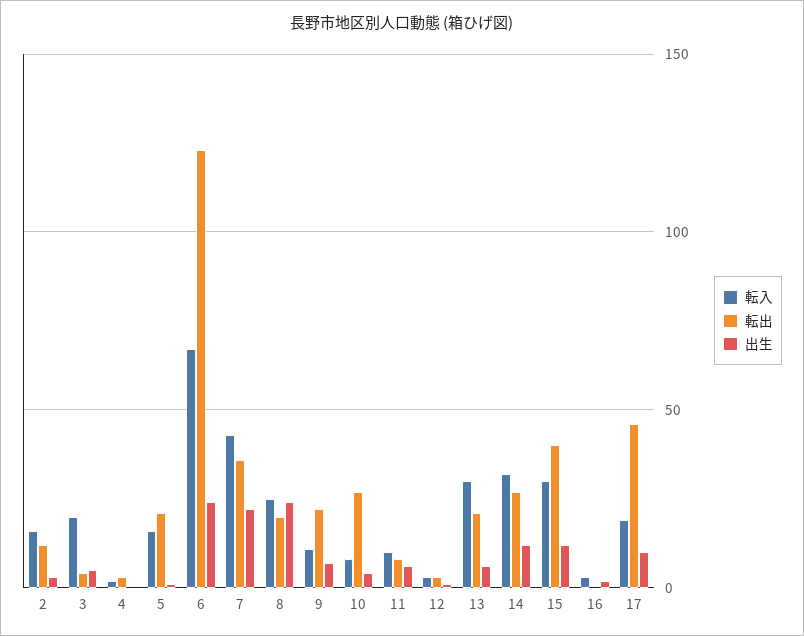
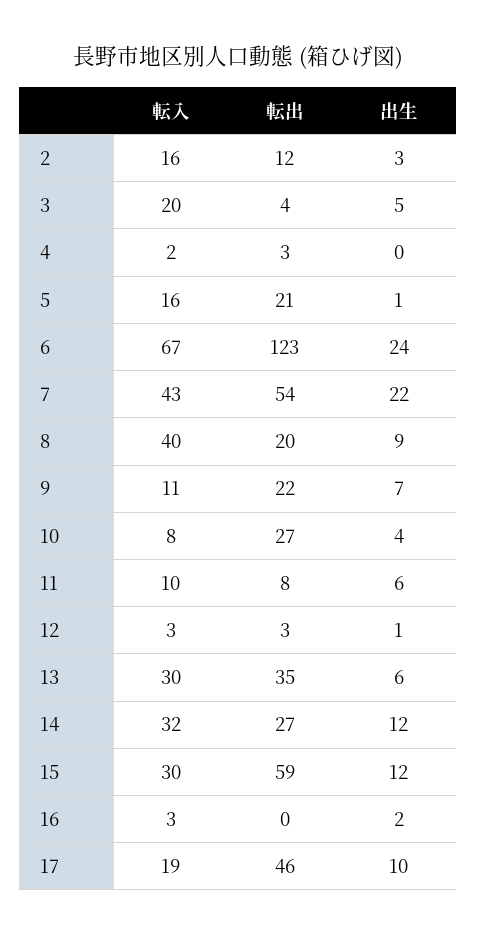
転出, 7: 35 -> 54
転入, 8: 25 -> 40
出生, 8: 25 -> 9
転出, 13: 20 -> 35
転出, 15: 40 -> 59

